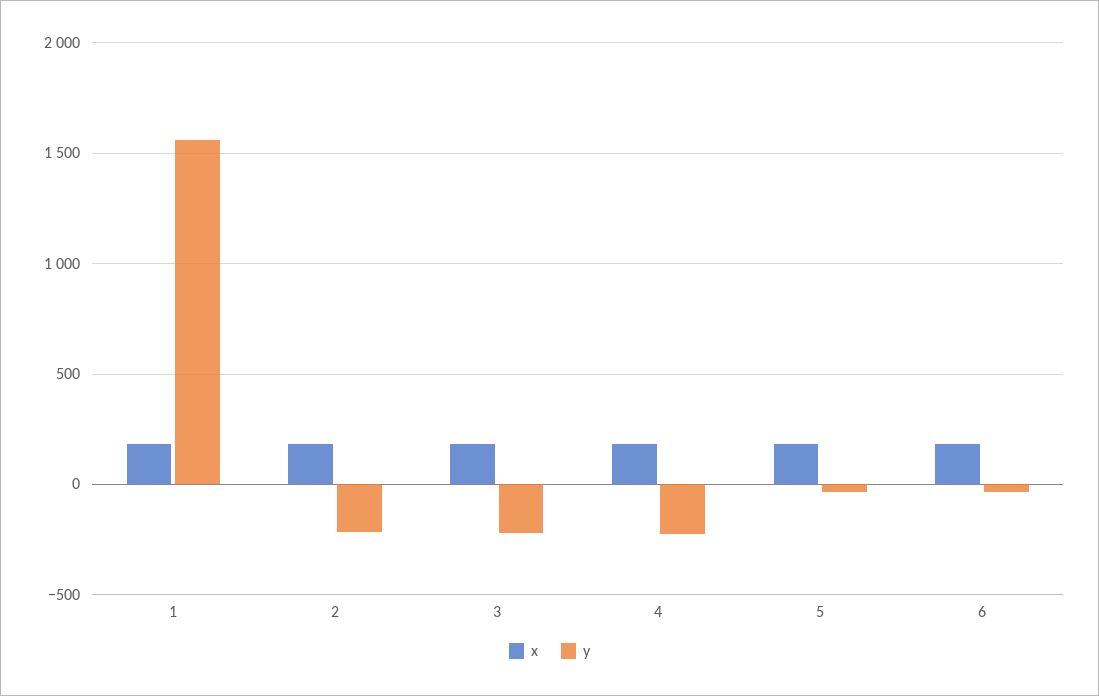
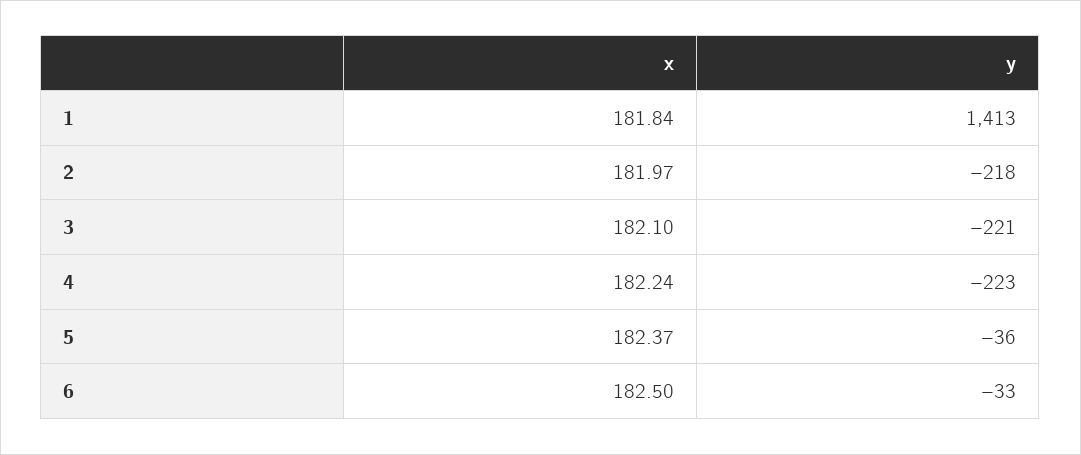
y, 1: 1550 -> 1413

